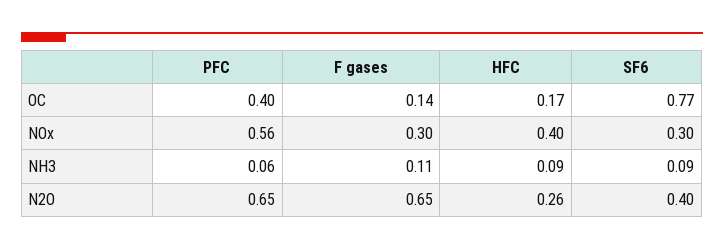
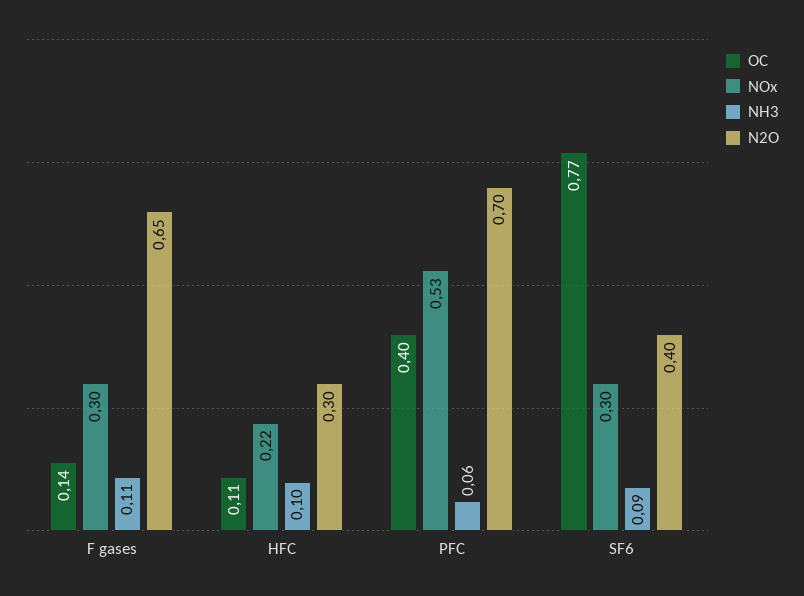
OC, HFC: 0.17 -> 0.11
NOx, PFC: 0.56 -> 0.53
NOx, HFC: 0.4 -> 0.22
NH3, HFC: 0.09 -> 0.1
N2O, PFC: 0.65 -> 0.7
N2O, HFC: 0.26 -> 0.3

